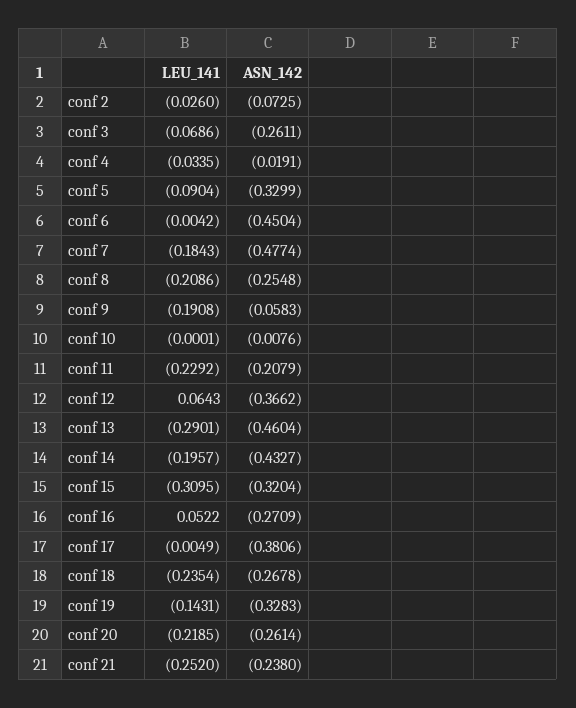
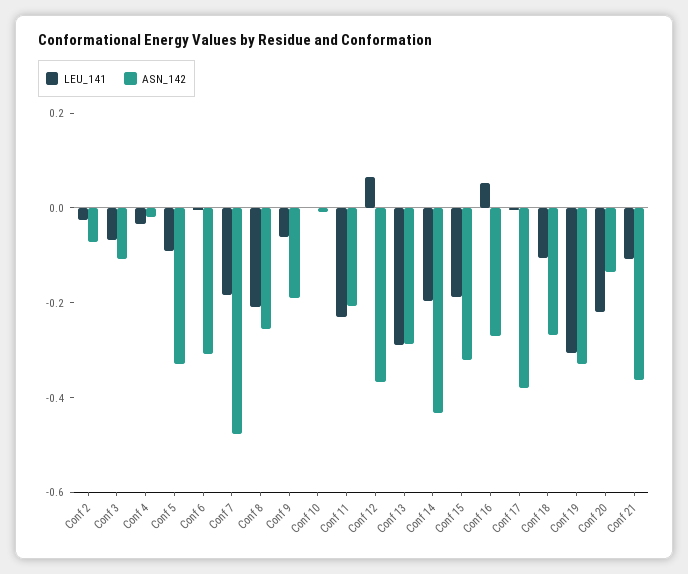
ASN_142, conf 3: -0.2611 -> -0.1
ASN_142, conf 6: -0.4504 -> -0.3
LEU_141, conf 9: -0.1908 -> -0.05
ASN_142, conf 9: -0.0583 -> -0.2
ASN_142, conf 13: -0.4604 -> -0.3
LEU_141, conf 15: -0.3095 -> -0.2
LEU_141, conf 18: -0.2354 -> -0.1
LEU_141, conf 19: -0.1431 -> -0.3
ASN_142, conf 20: -0.2614 -> -0.15
LEU_141, conf 21: -0.252 -> -0.1
ASN_142, conf 21: -0.238 -> -0.35

